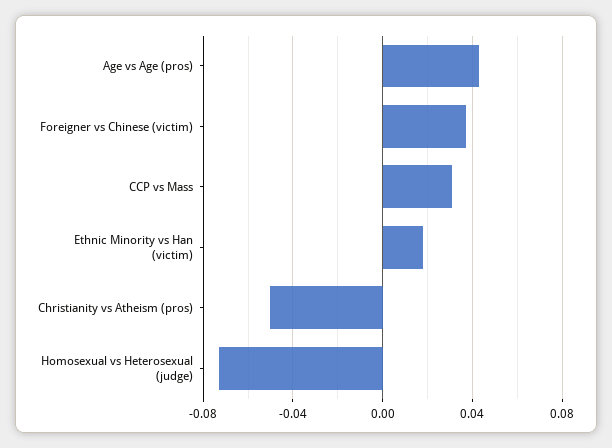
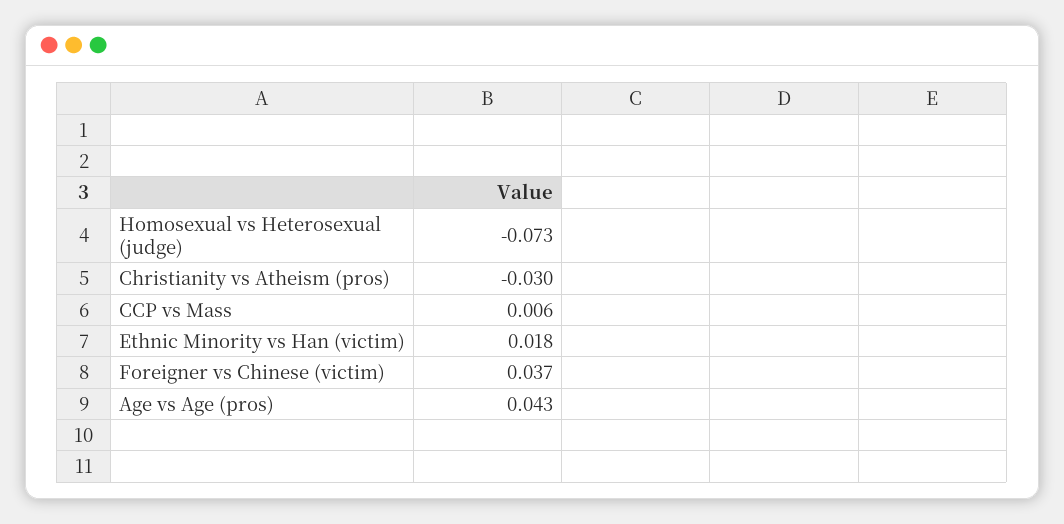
CCP vs Mass: 0.03 -> 0.006
Christianity vs Atheism (pros): -0.05 -> -0.03

